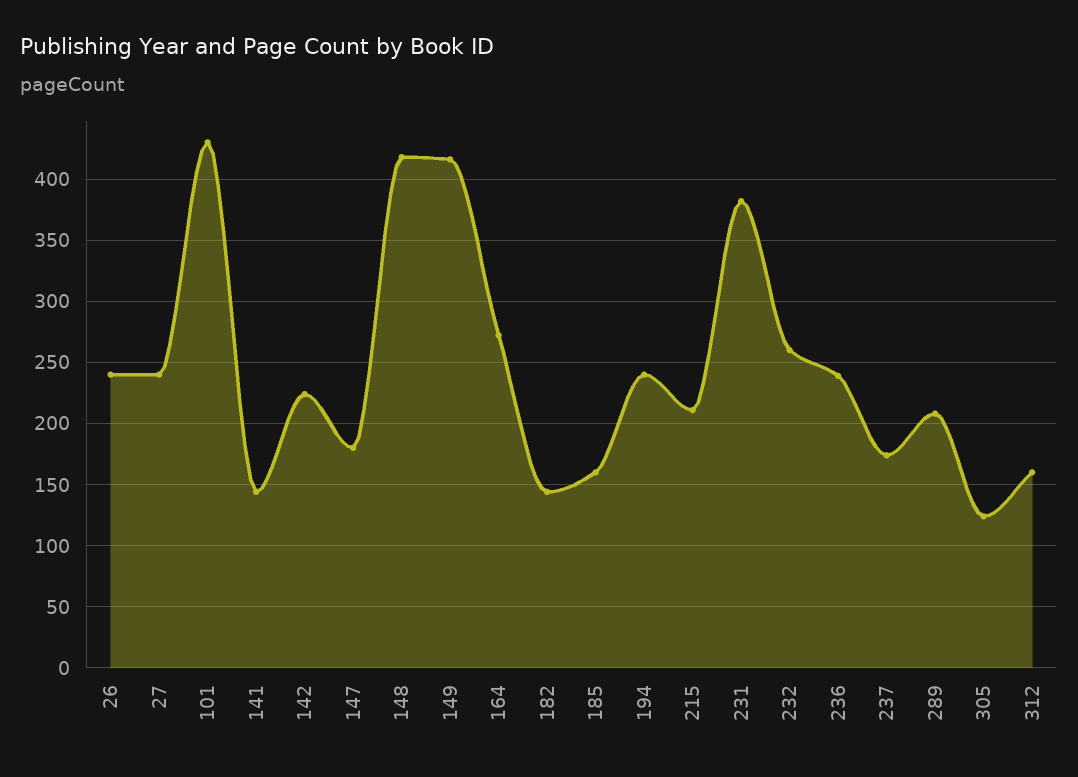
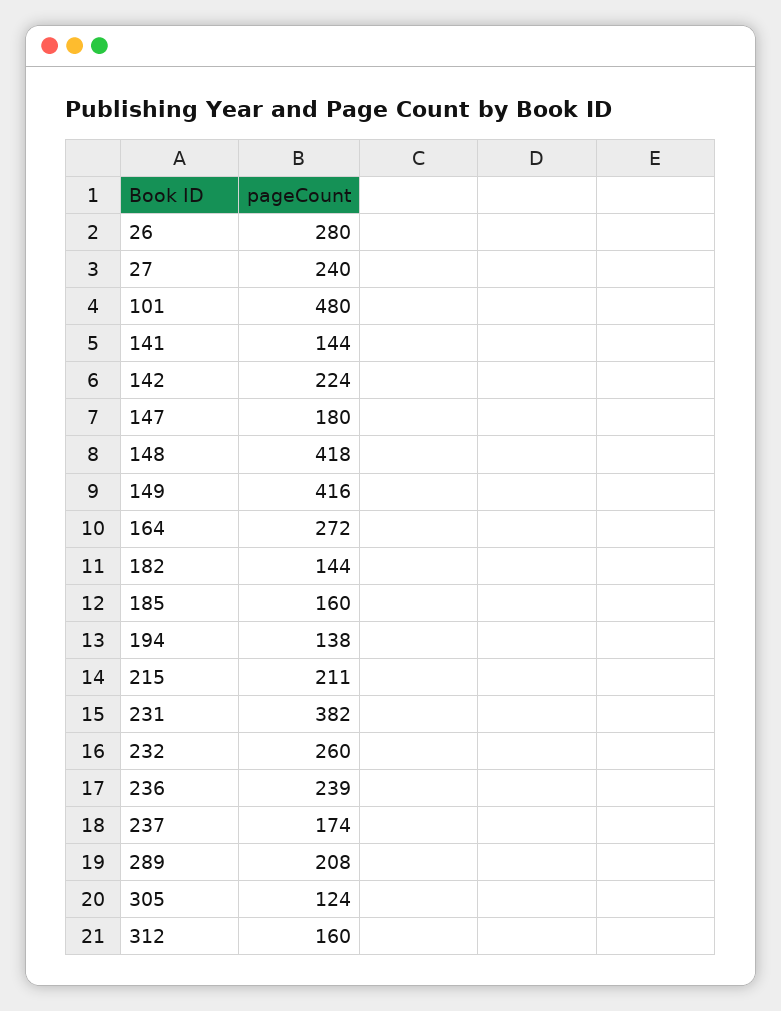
26: 240 -> 280
101: 430 -> 480
194: 240 -> 138

